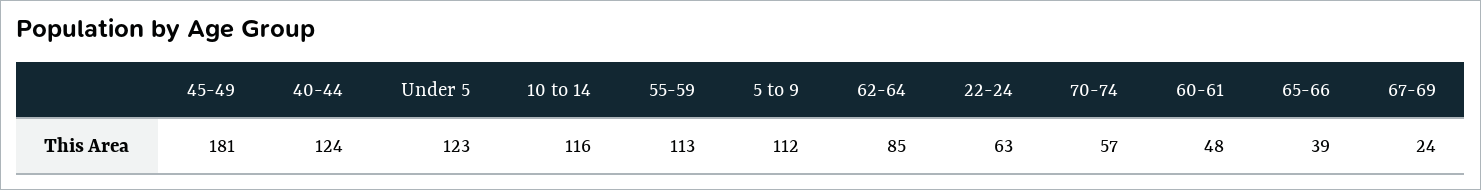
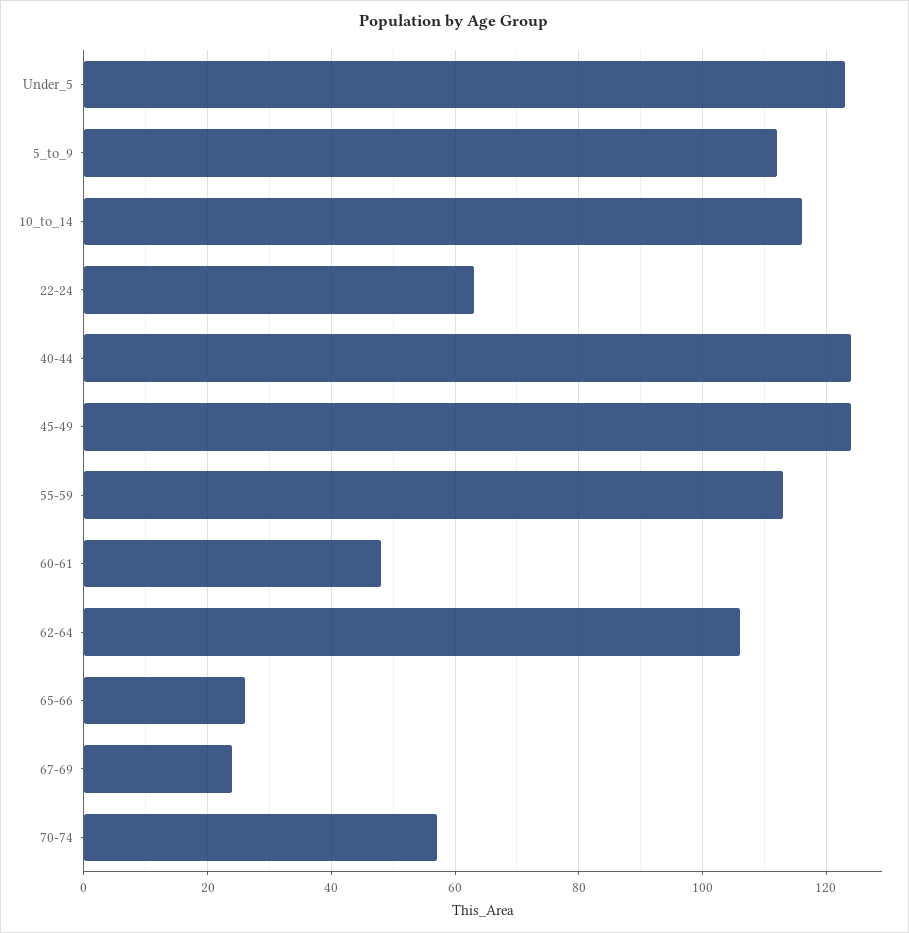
45-49: 181 -> 125
62-64: 85 -> 105
65-66: 39 -> 25

